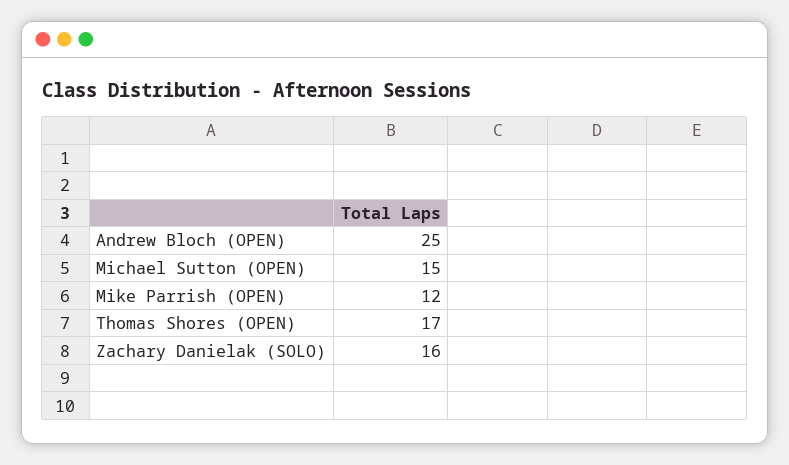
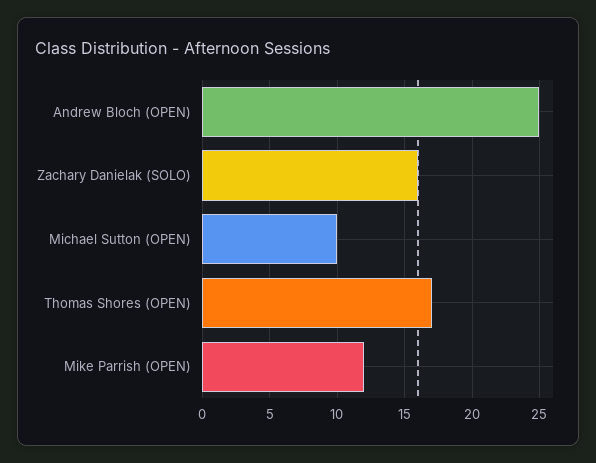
Michael Sutton (OPEN): 15 -> 10

